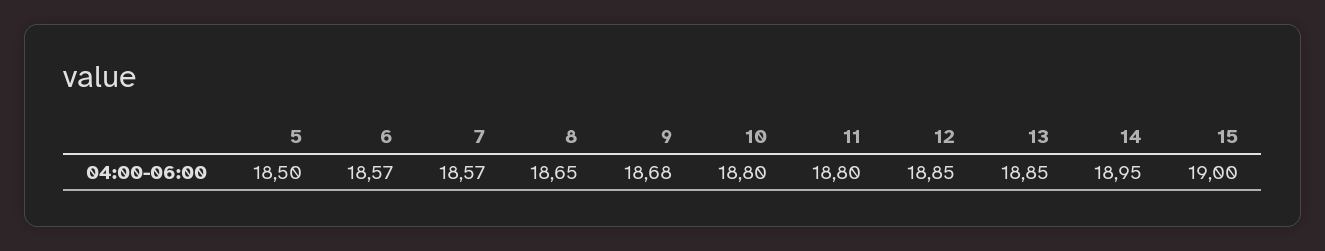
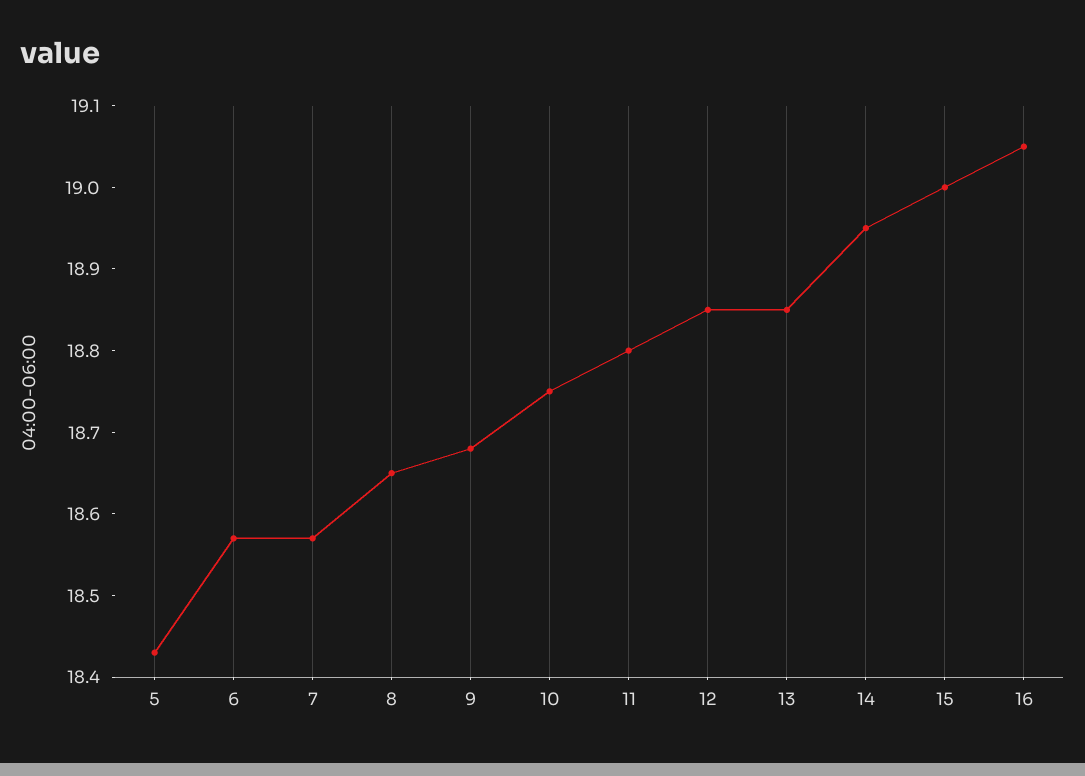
5: 18.5 -> 18.43
10: 18.8 -> 18.75
16: none -> 19.05

